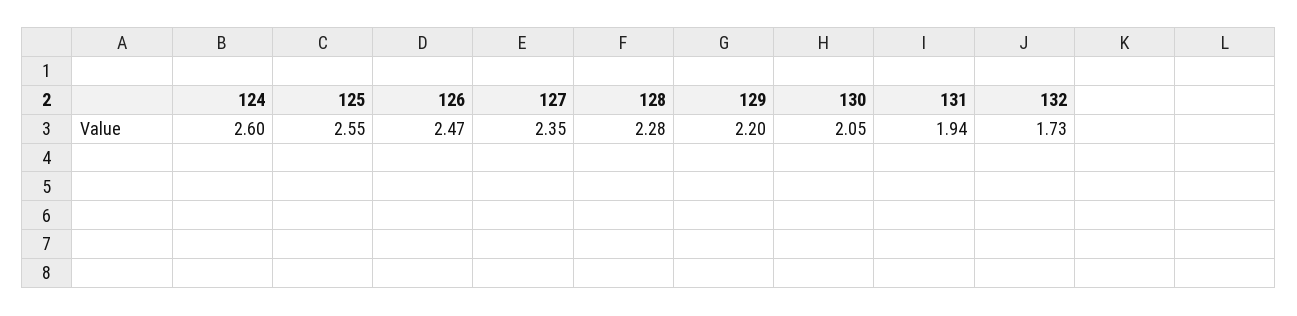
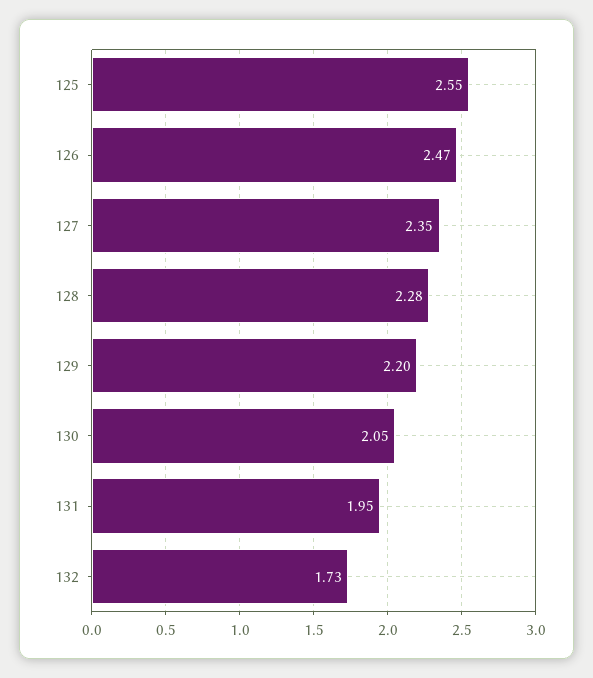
124: 2.6 -> none
131: 1.94 -> 1.95

